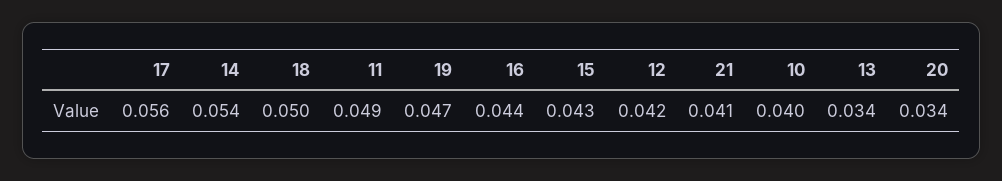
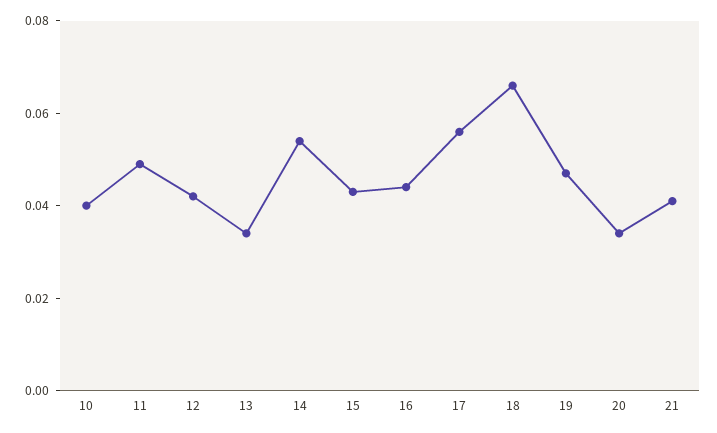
18: 0.05 -> 0.065

